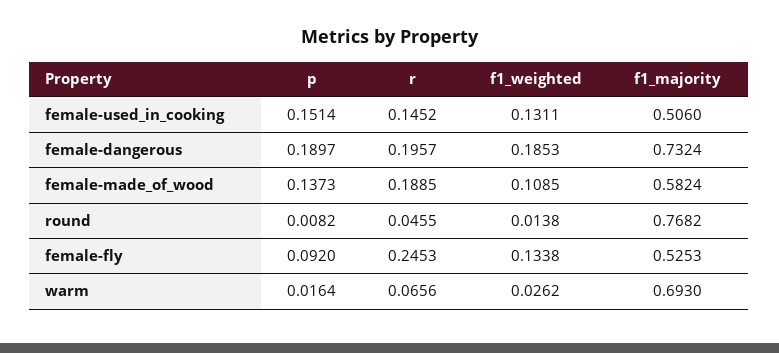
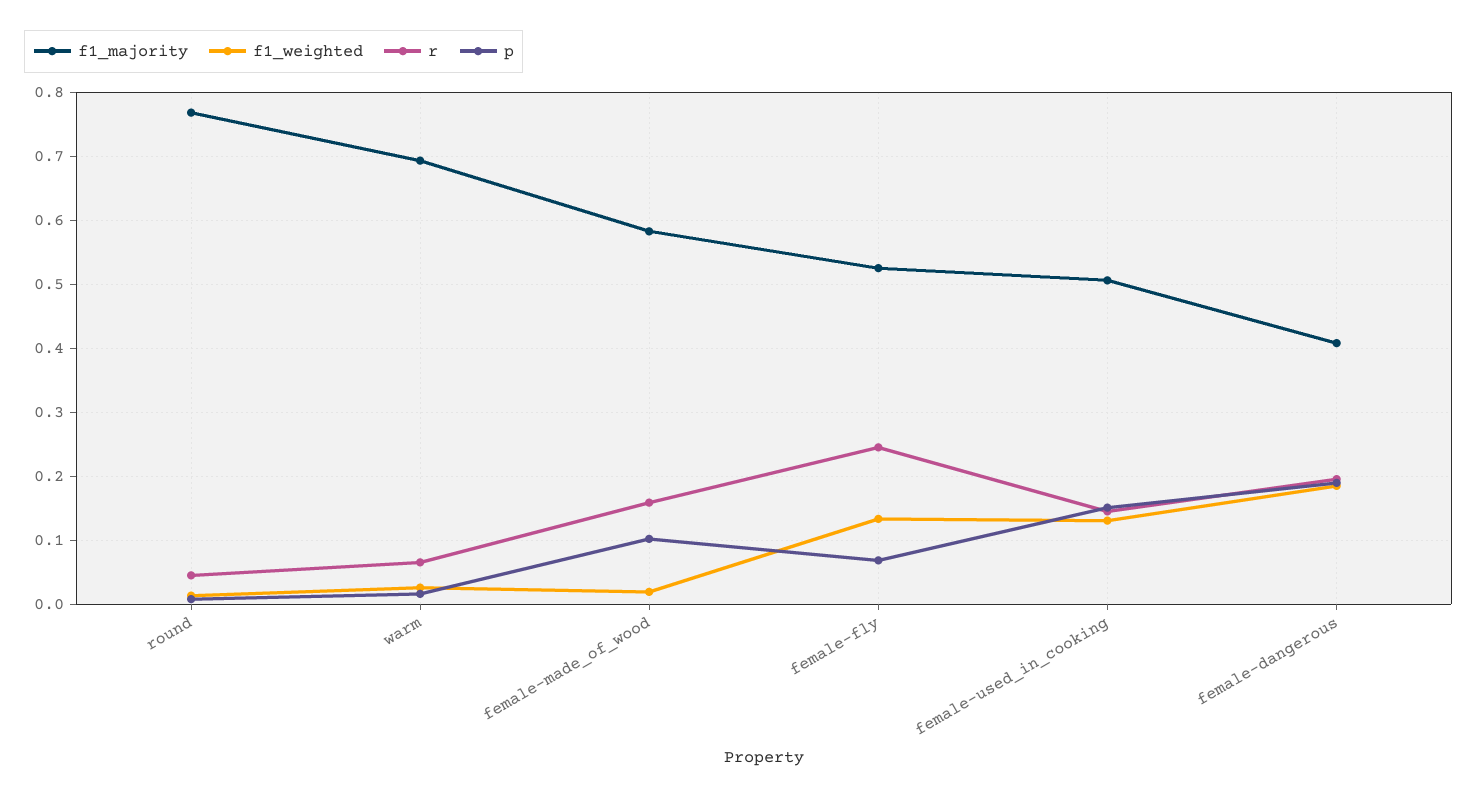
f1_majority, female-dangerous: 0.7324 -> 0.41
p, female-made_of_wood: 0.1373 -> 0.1
r, female-made_of_wood: 0.1885 -> 0.16
f1_weighted, female-made_of_wood: 0.1085 -> 0.02
p, female-fly: 0.092 -> 0.07

